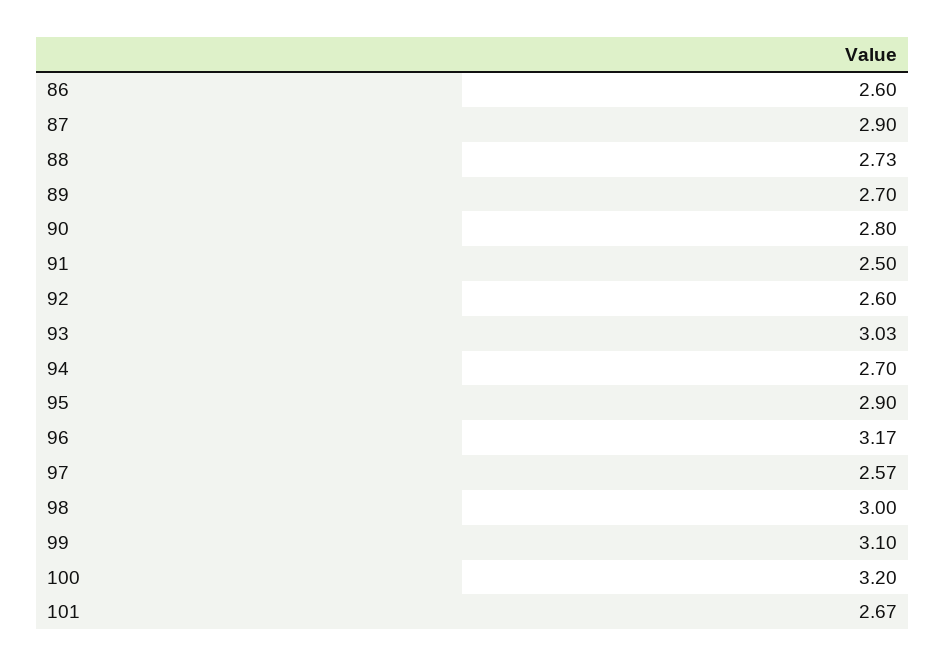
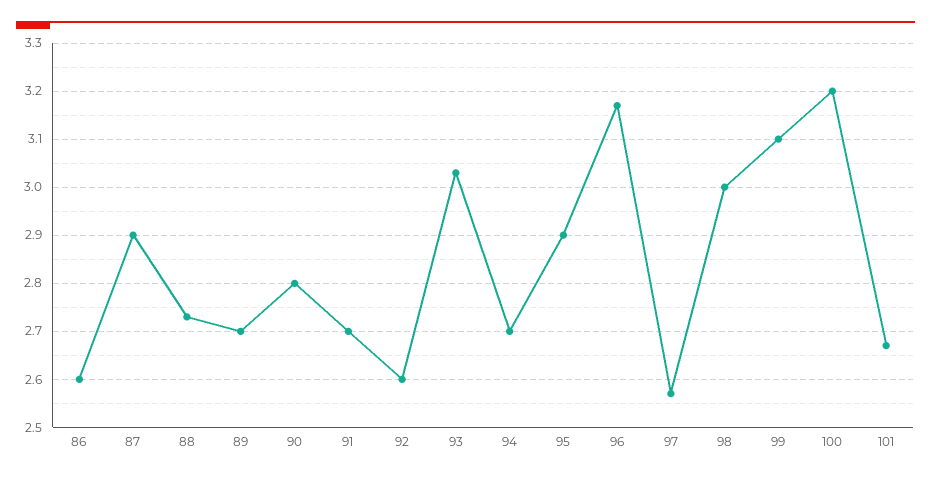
91: 2.5 -> 2.7

